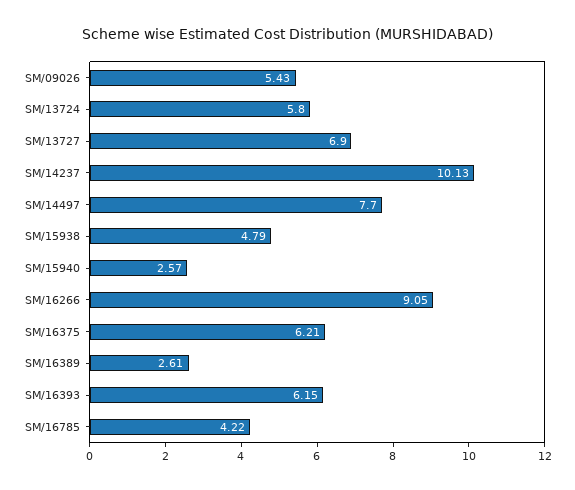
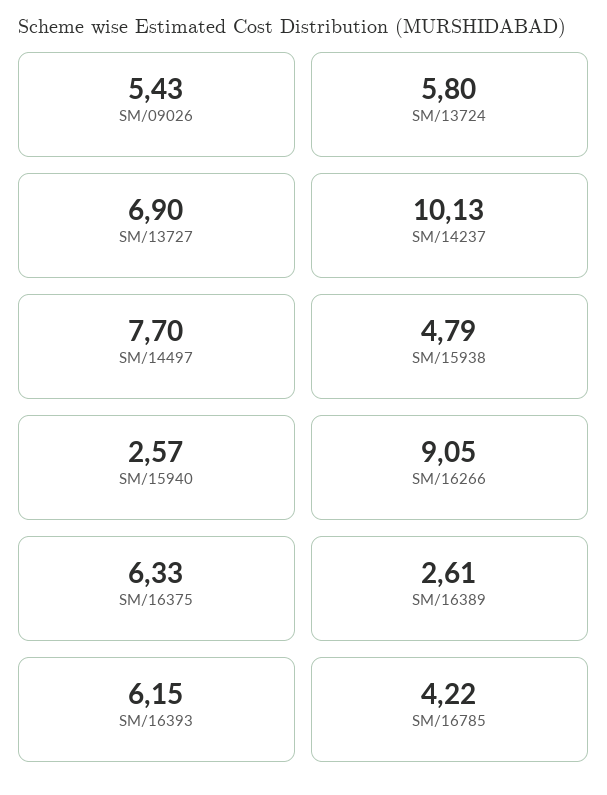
SM/16375: 6.21 -> 6.33

